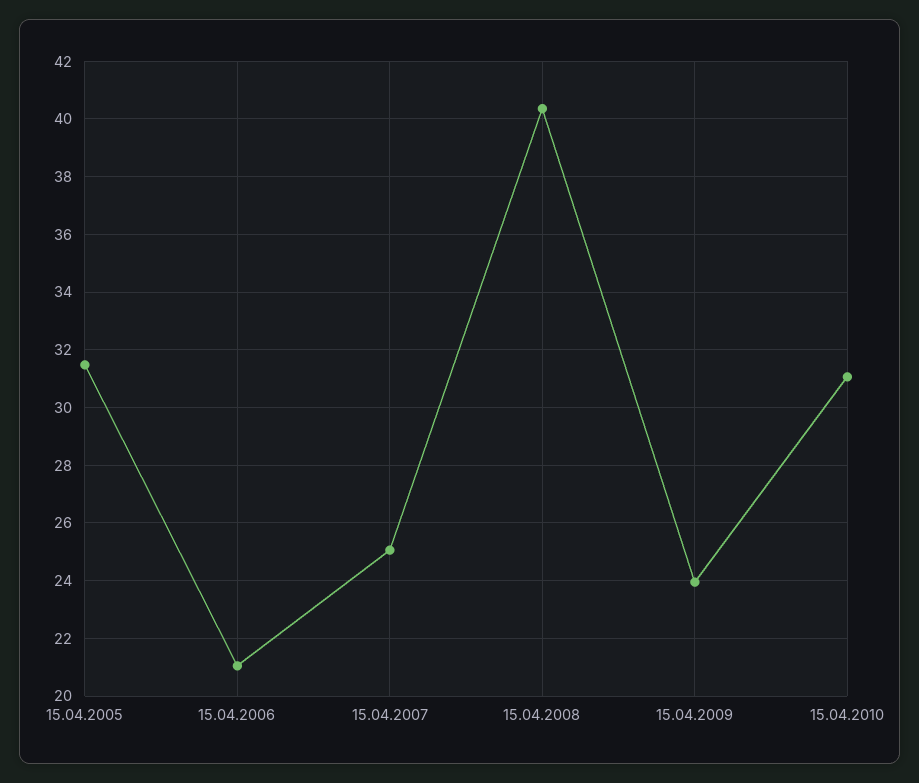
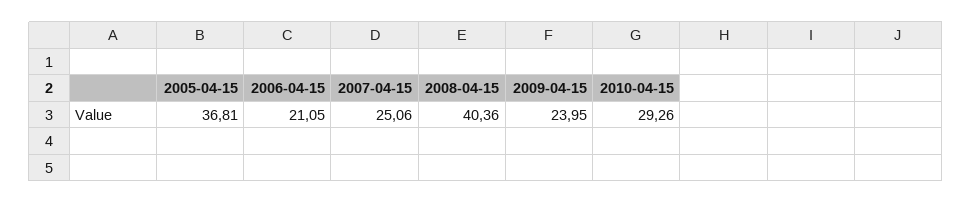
15.04.2005: 31.5 -> 36.81
15.04.2010: 31 -> 29.26

